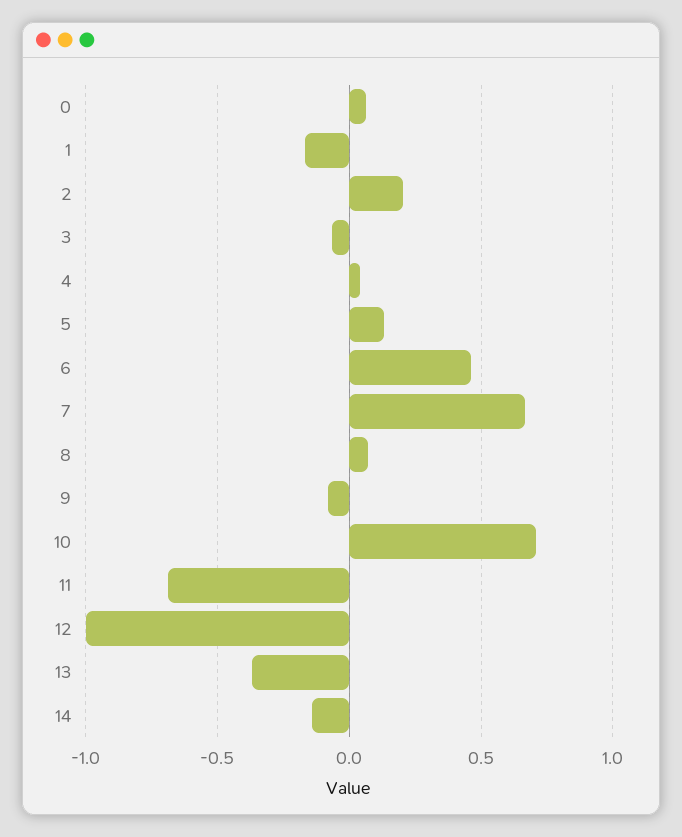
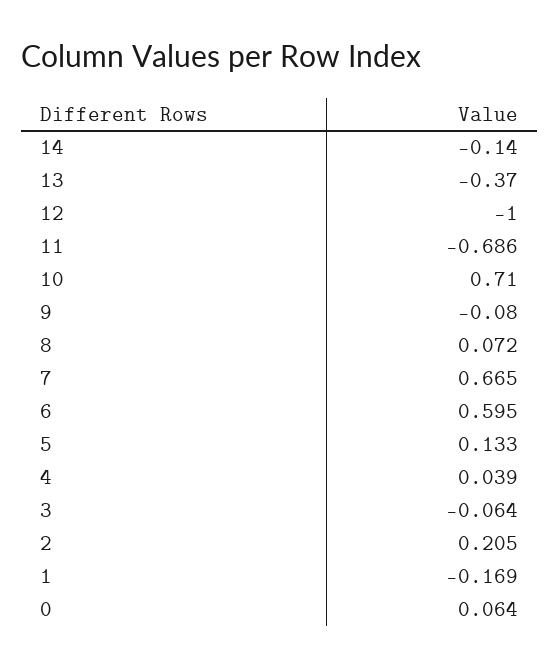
6: 0.45 -> 0.595

